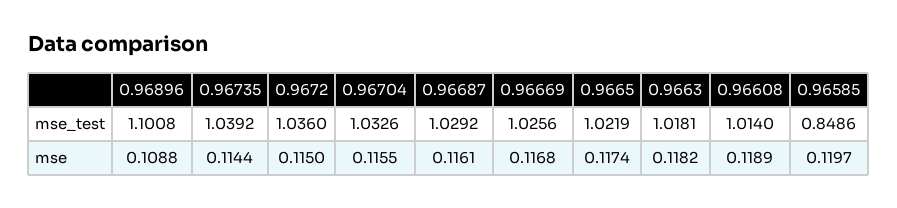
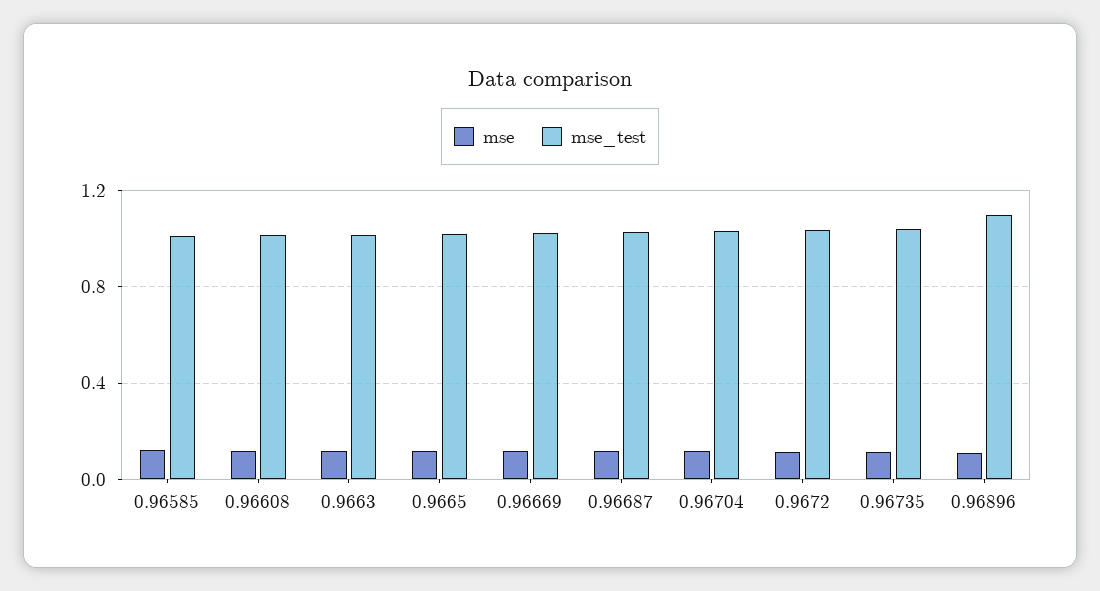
mse_test, 0.96585: 0.8486 -> 1

